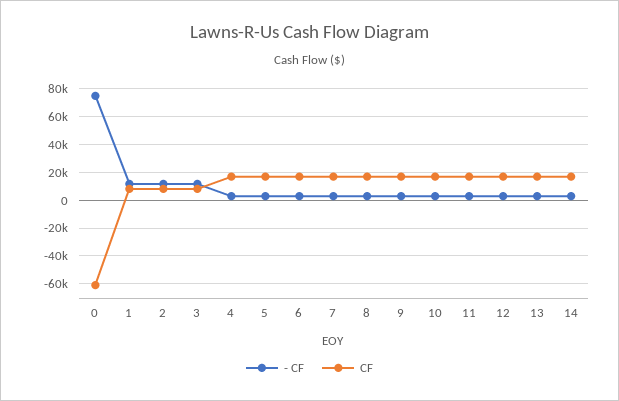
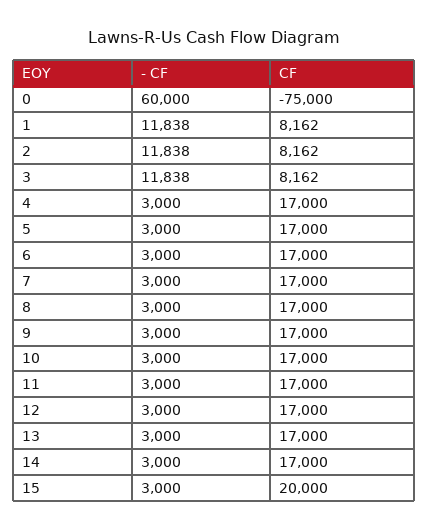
- CF, 0: 75000 -> 60000
CF, 0: -60000 -> -75000
- CF, 15: none -> 3000
CF, 15: none -> 20000

